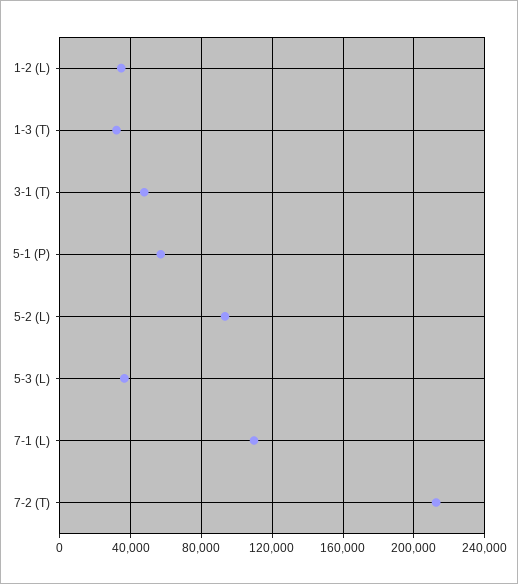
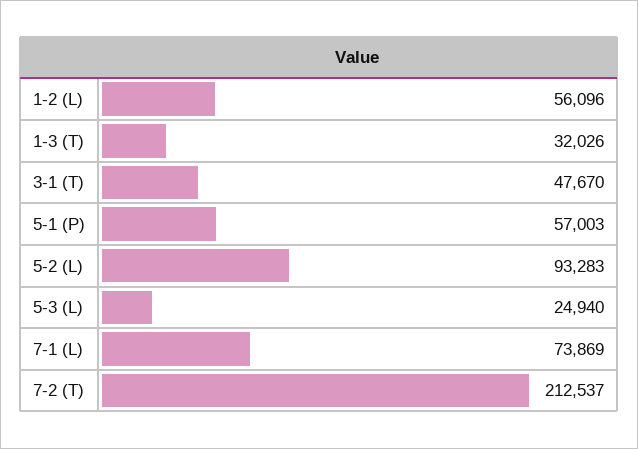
1-2 (L): 35000 -> 56096
5-3 (L): 35000 -> 24940
7-1 (L): 110000 -> 73869

